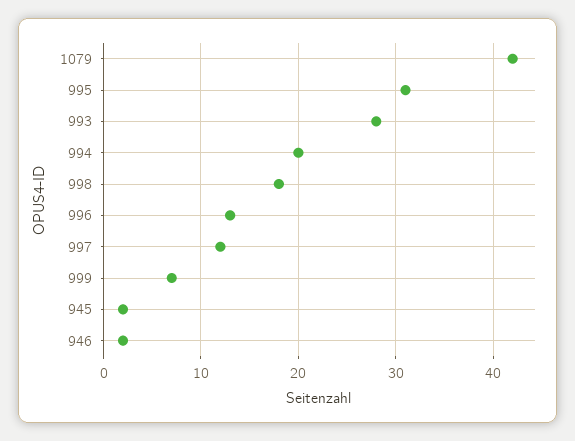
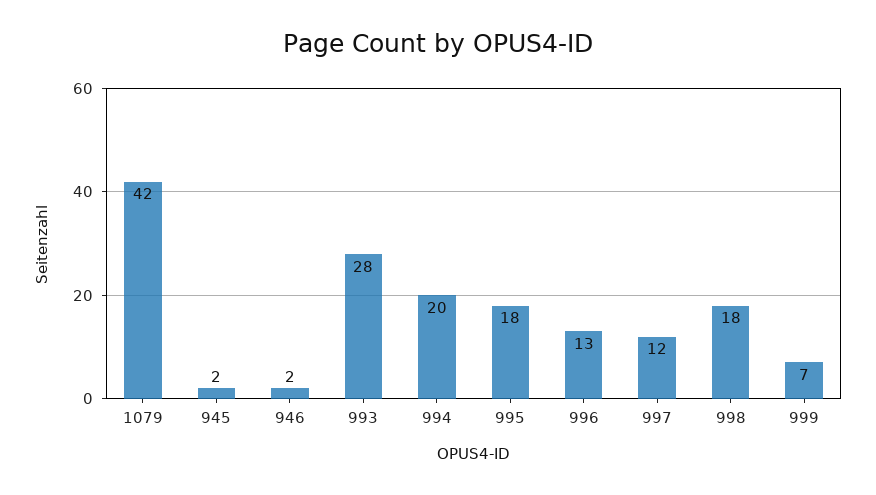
995: 31 -> 18

